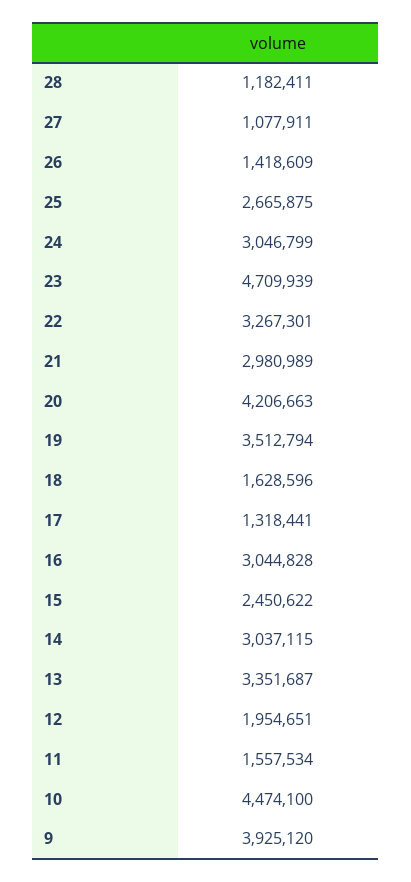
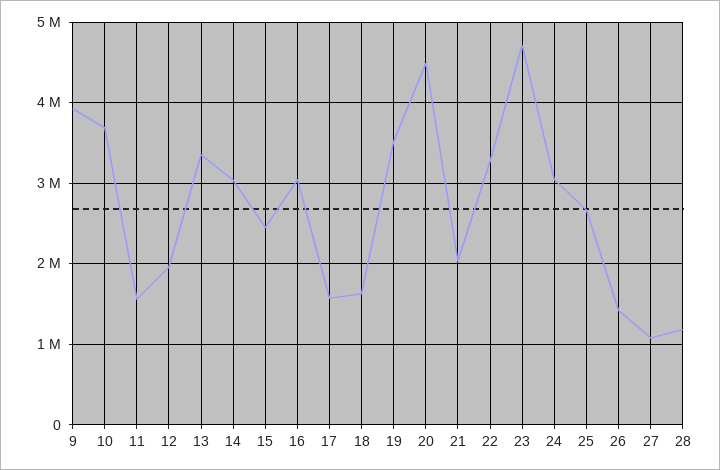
21: 2980989 -> 2000000
20: 4206663 -> 4500000
17: 1318441 -> 1600000
10: 4474100 -> 3700000

